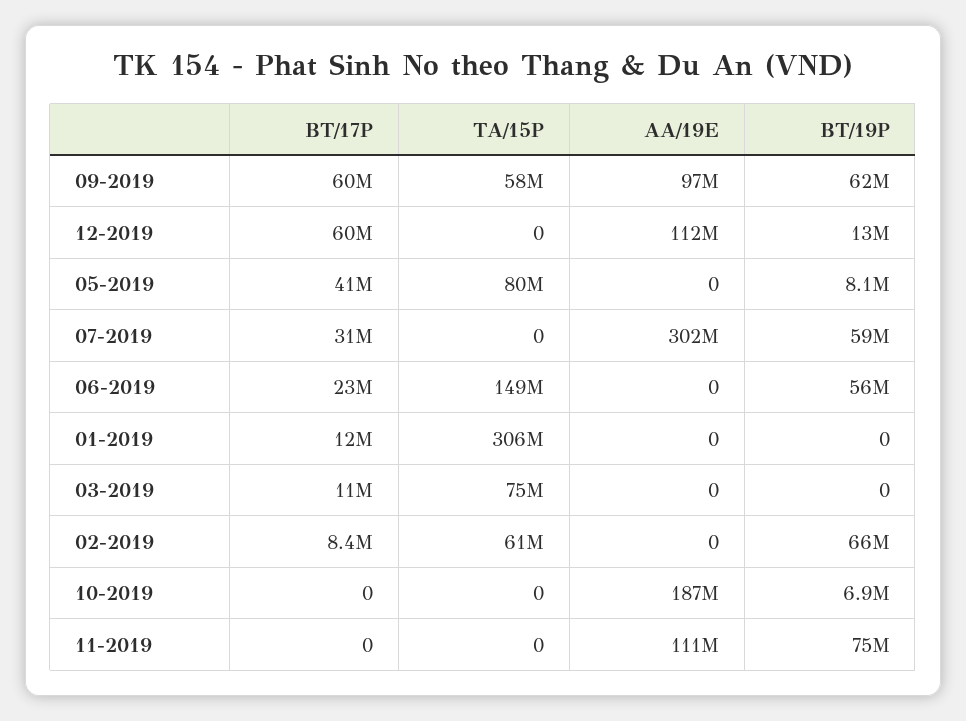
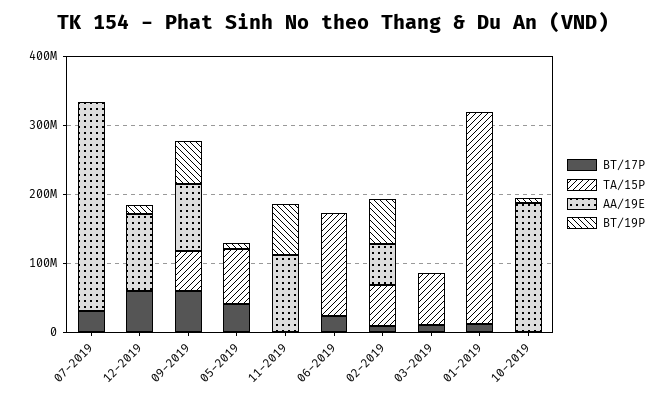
BT/19P, 07-2019: 59000000 -> 0
BT/19P, 06-2019: 56000000 -> 0
AA/19E, 02-2019: 0 -> 60000000

